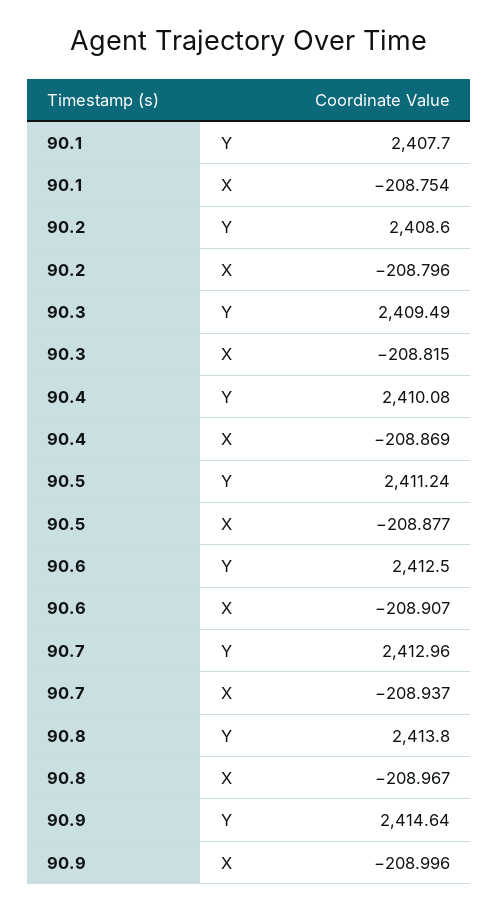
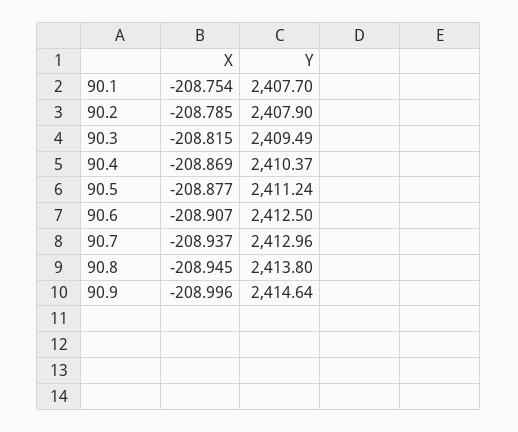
90.2, Y: 2408.6 -> 2407.9
90.2, X: -208.796 -> -208.785
90.4, Y: 2410.08 -> 2410.37
90.8, X: -208.967 -> -208.945

